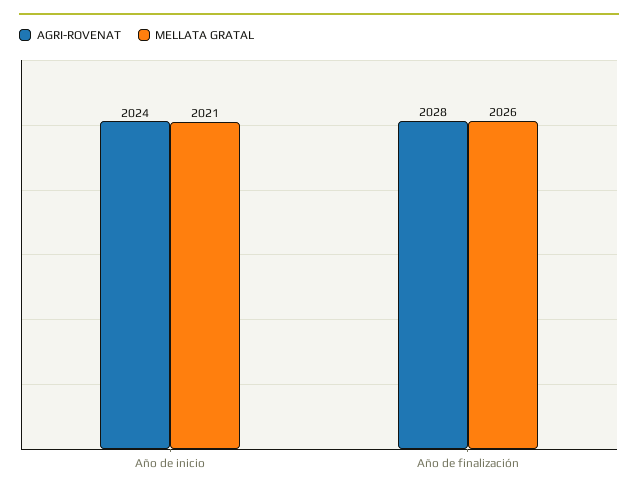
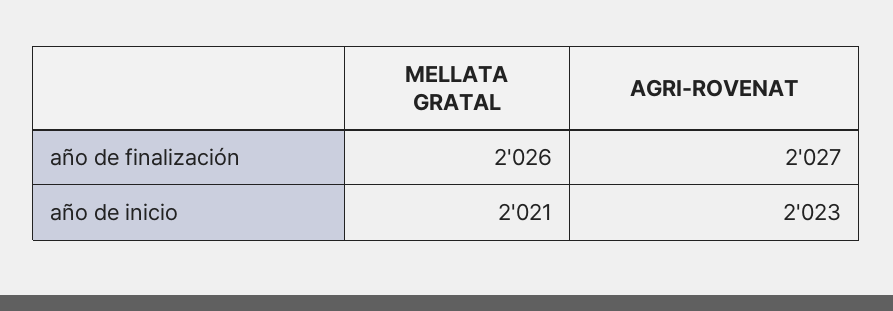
AGRI-ROVENAT, Año de inicio: 2024 -> 2023
AGRI-ROVENAT, Año de finalización: 2028 -> 2027

